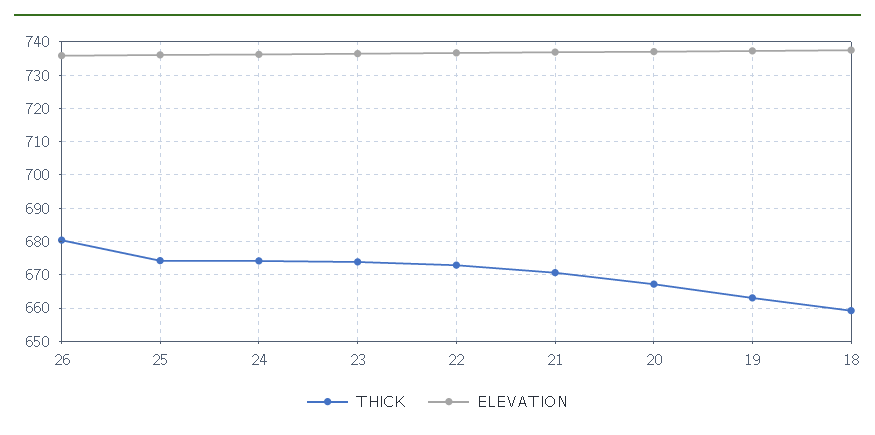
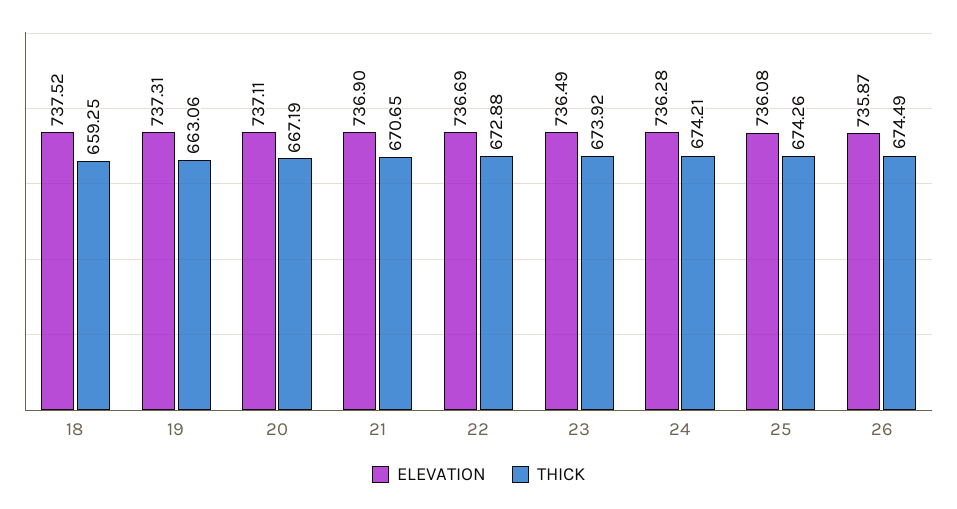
THICK, 26: 680 -> 674.49

